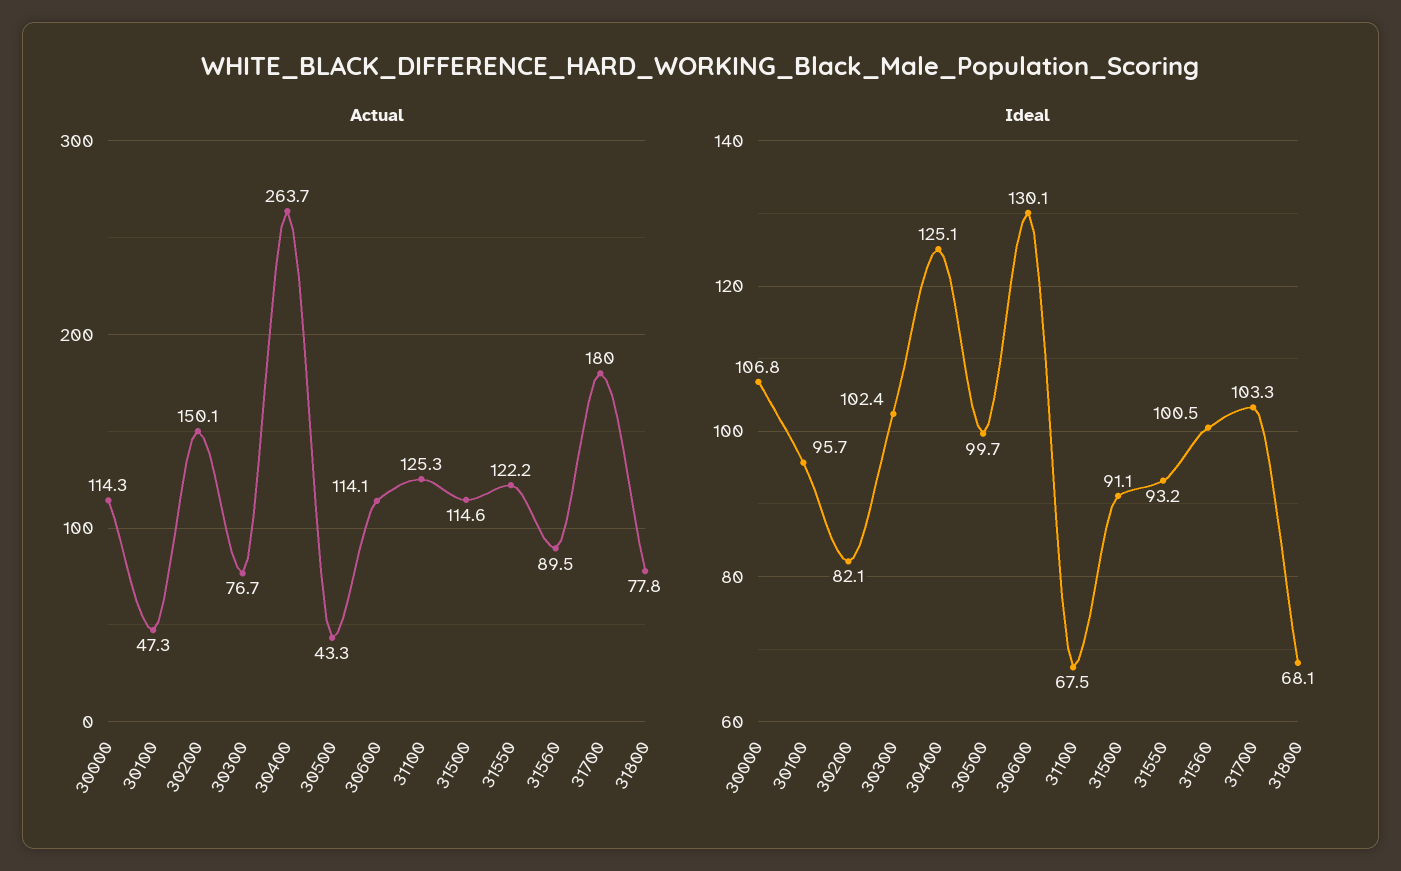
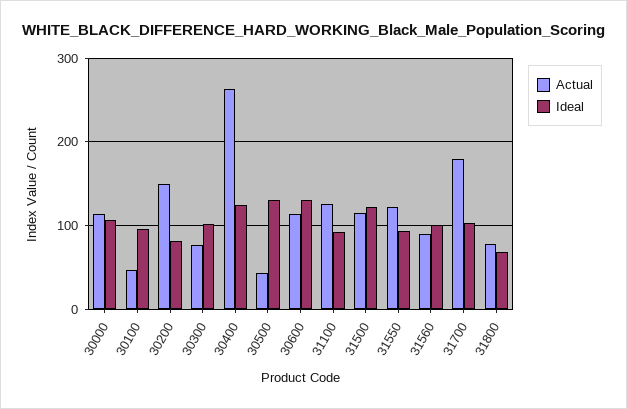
Ideal, 30500: 99.7 -> 130
Ideal, 31100: 67.5 -> 90
Ideal, 31500: 91.1 -> 120

